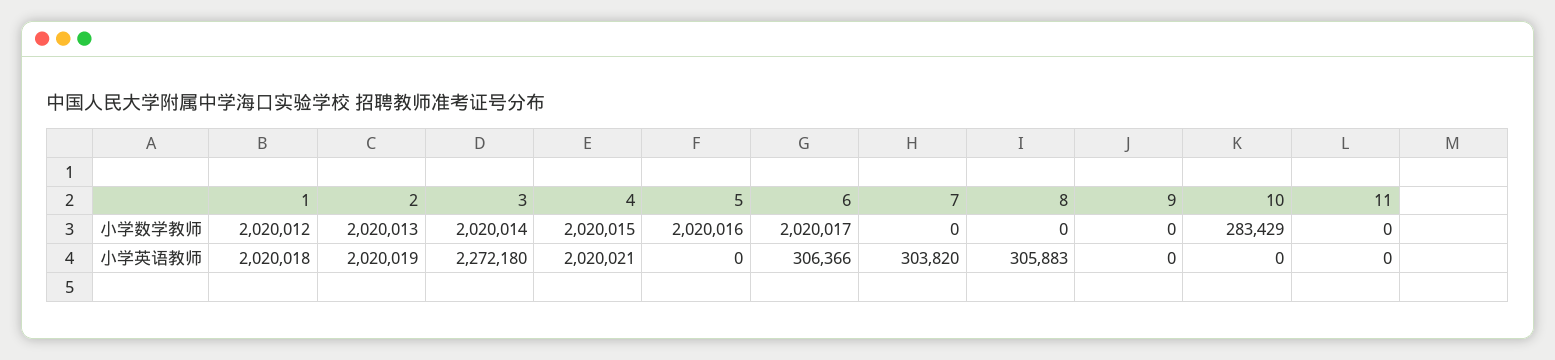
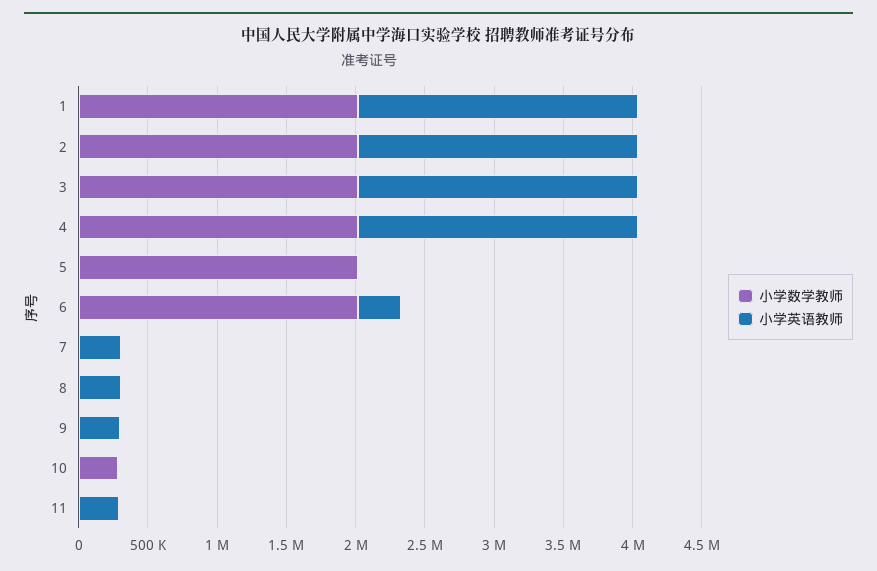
小学英语教师, 3: 2272180 -> 2000000
小学英语教师, 9: 0 -> 300000
小学英语教师, 11: 0 -> 300000

